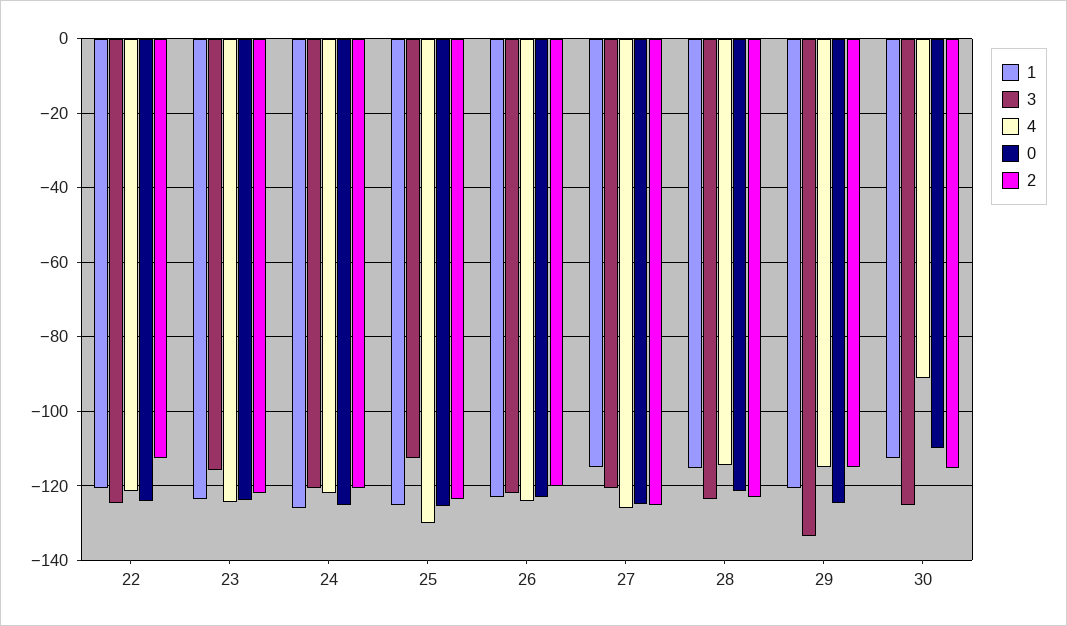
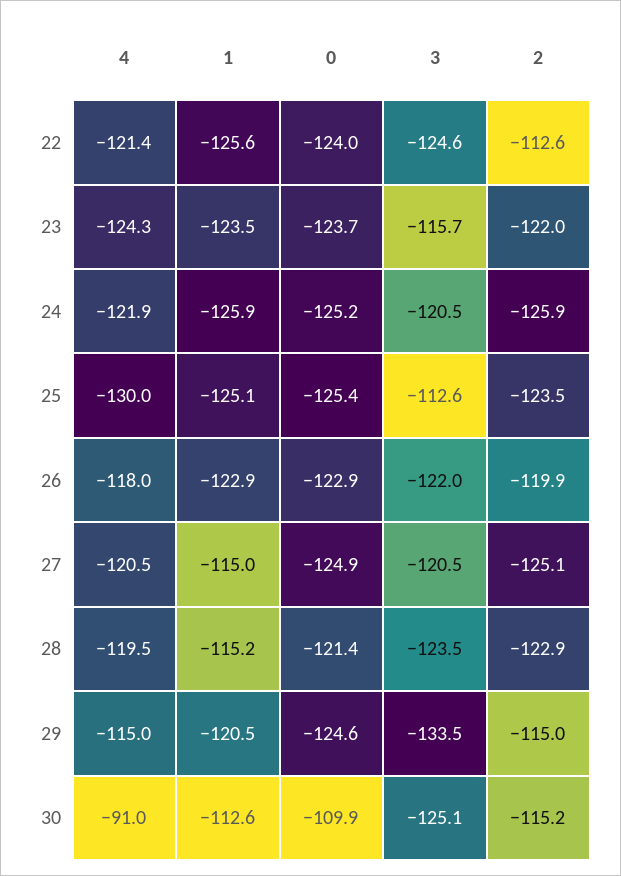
1, 22: -120 -> -125.6
2, 24: -120 -> -125.9
4, 26: -124 -> -118
4, 27: -126 -> -120.5
4, 28: -114 -> -119.5

